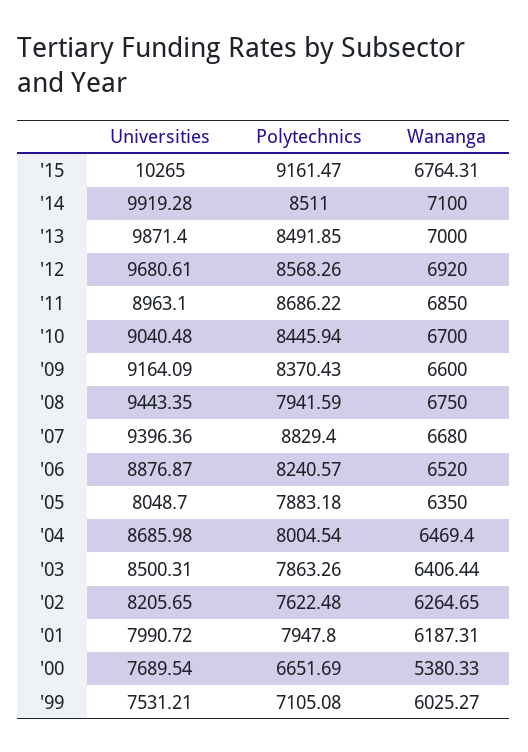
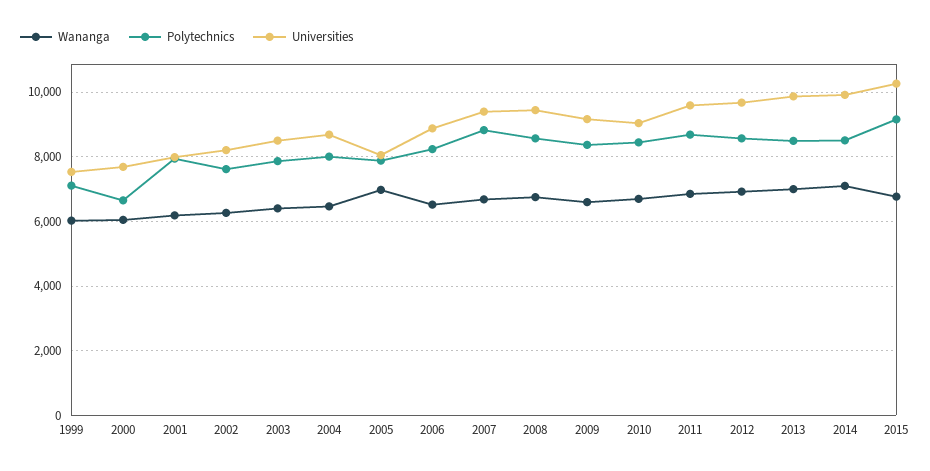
Universities, '11: 8963.1 -> 9600
Polytechnics, '08: 7941.59 -> 8600
Wananga, '05: 6350 -> 7000
Wananga, '00: 5380.33 -> 6000

